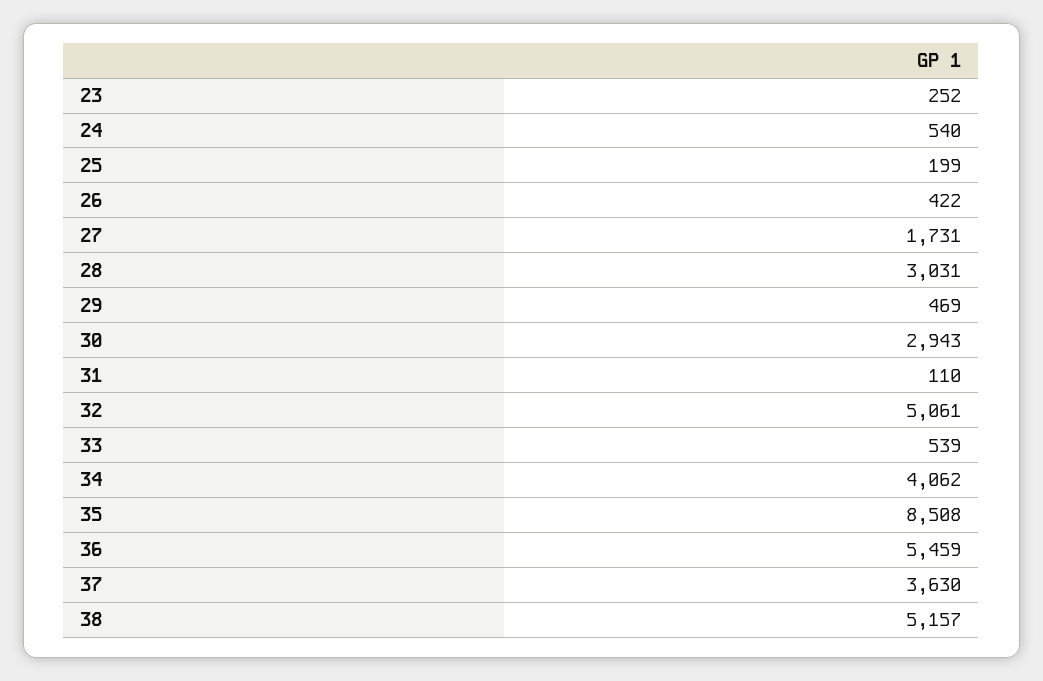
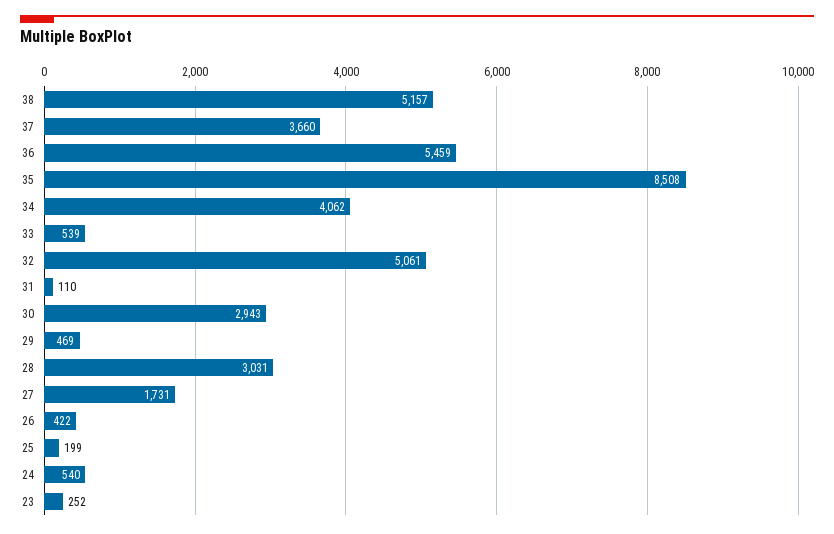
37: 3630 -> 3660

